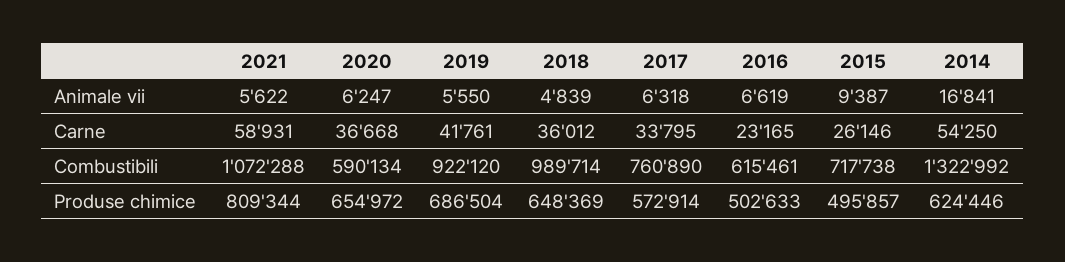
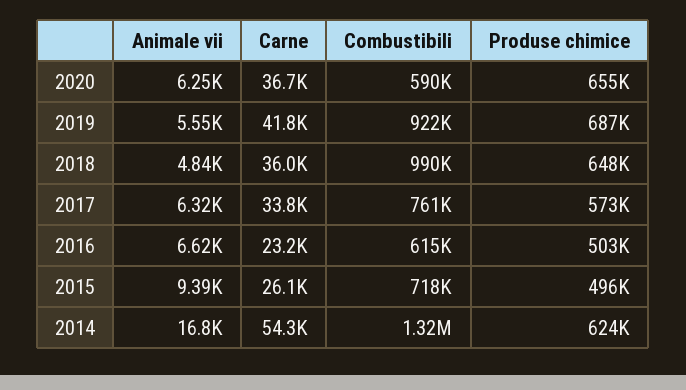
2021, Animale vii: 5622 -> none
2021, Carne: 58931 -> none
2021, Combustibili: 1072288 -> none
2021, Produse chimice: 809344 -> none

